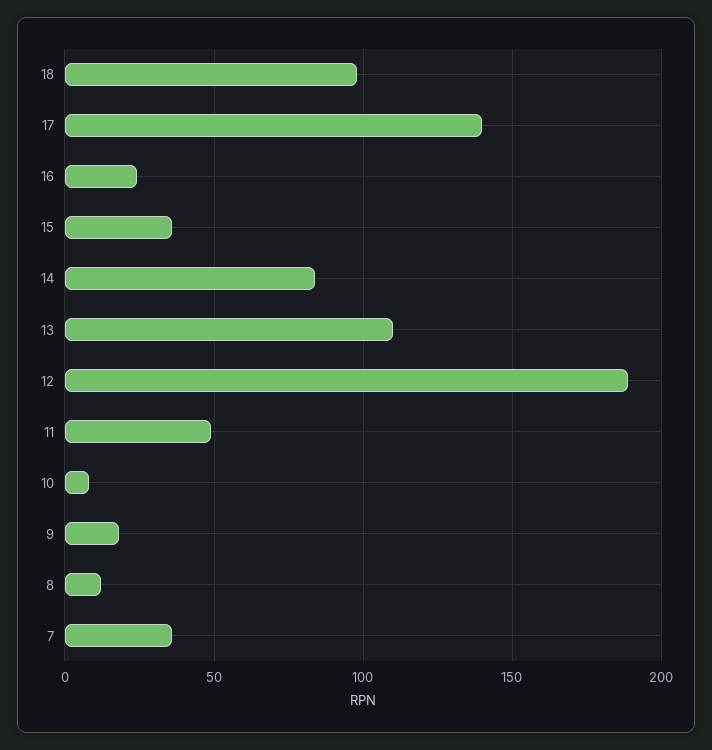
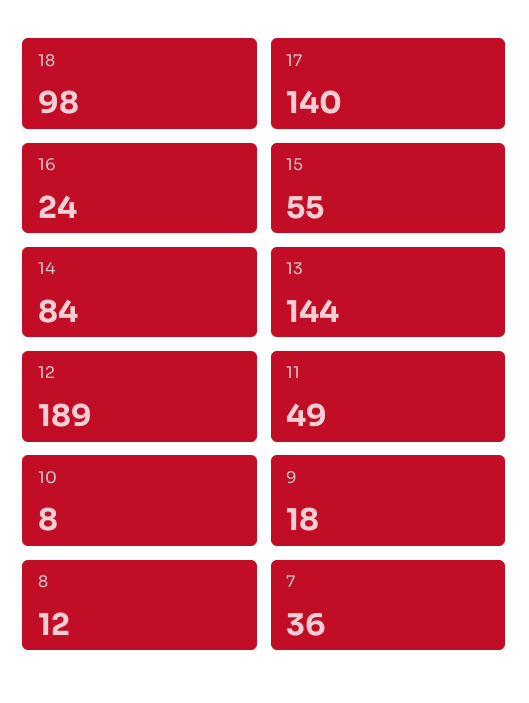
15: 35 -> 55
13: 110 -> 144

